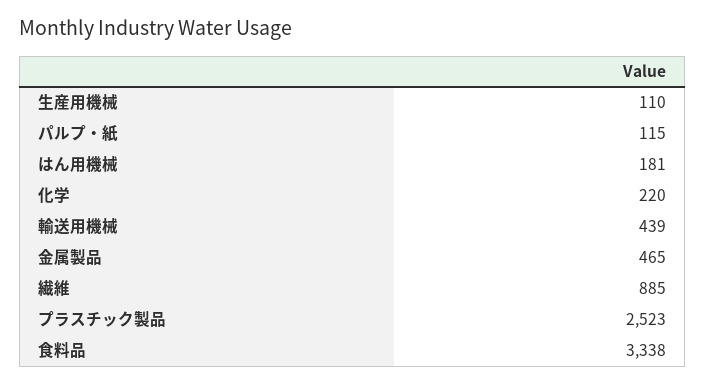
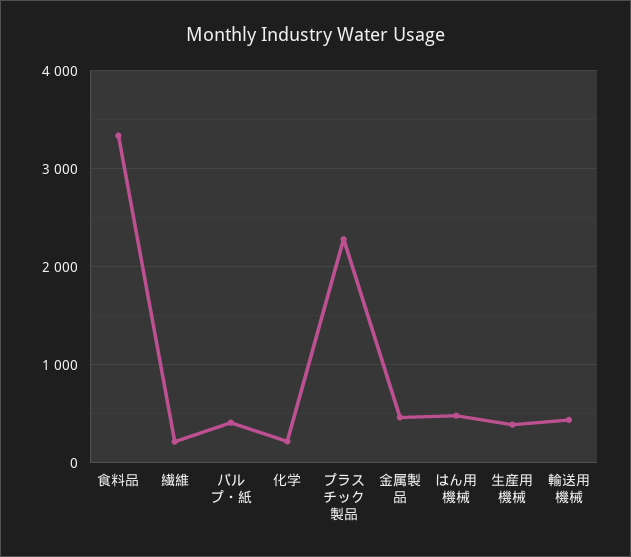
生産用機械: 110 -> 400
パルプ・紙: 115 -> 400
はん用機械: 181 -> 500
繊維: 885 -> 200
プラスチック製品: 2523 -> 2300

